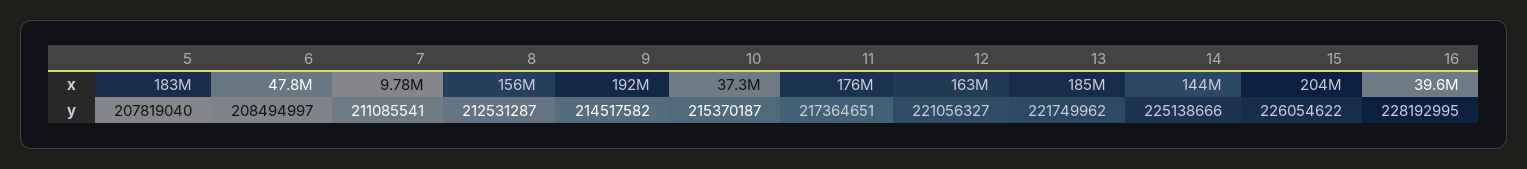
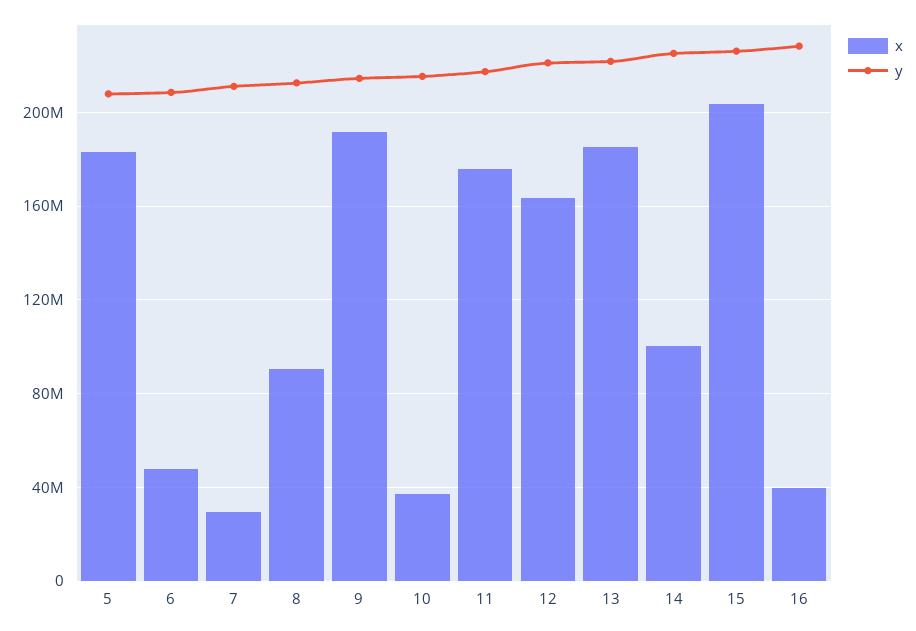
x, 7: 9780000 -> 30000000
x, 8: 156000000 -> 90000000
x, 14: 144000000 -> 100000000

